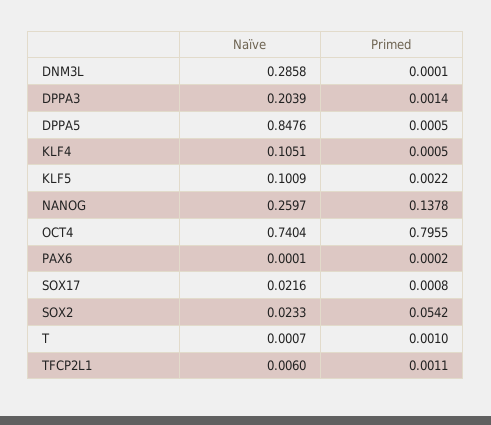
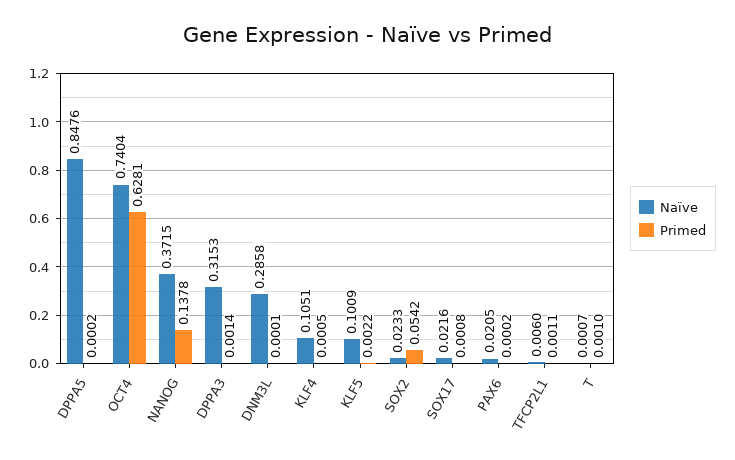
Naïve, DPPA3: 0.2039 -> 0.3153
Primed, DPPA5: 0.0005 -> 0.0002
Naïve, NANOG: 0.2597 -> 0.3715
Primed, OCT4: 0.7955 -> 0.6281
Naïve, PAX6: 0.0001 -> 0.0205

